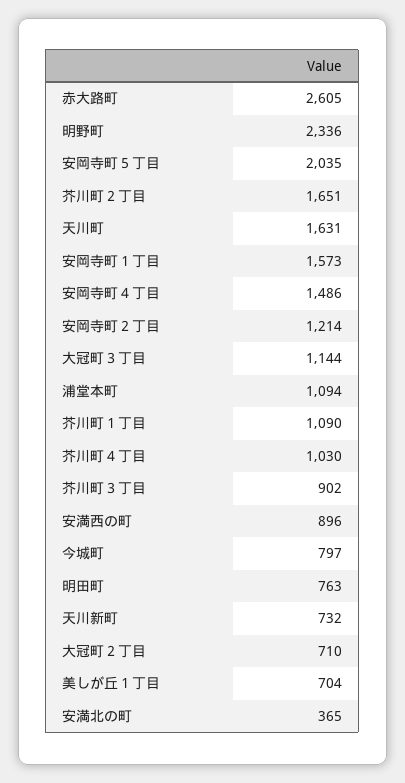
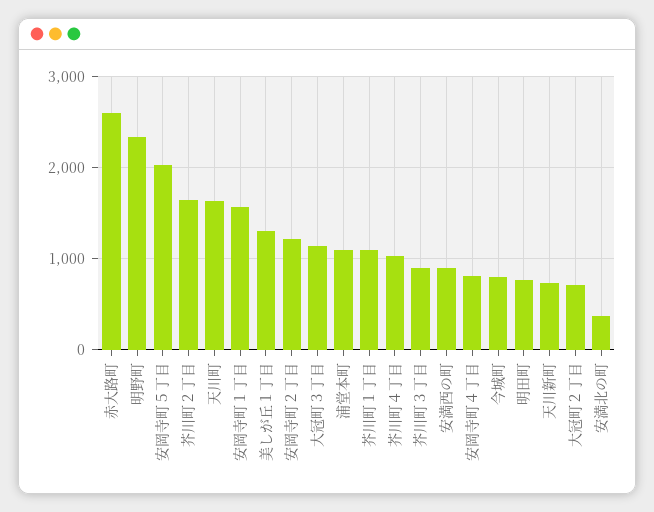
安岡寺町４丁目: 1486 -> 800
美しが丘１丁目: 704 -> 1300

